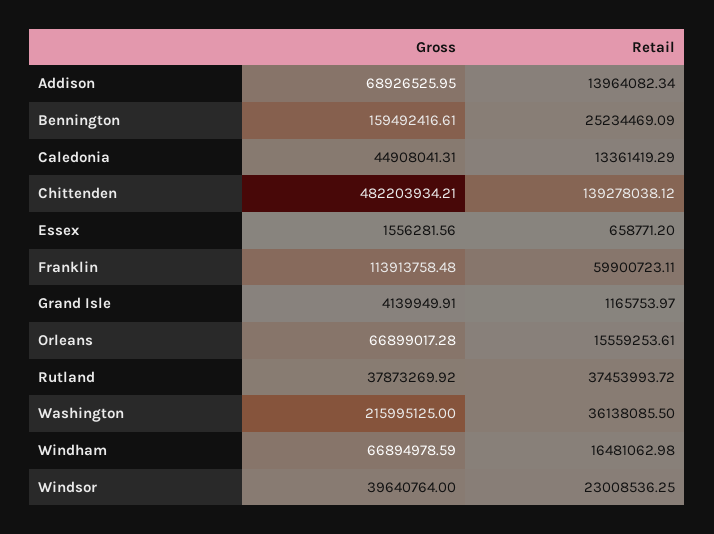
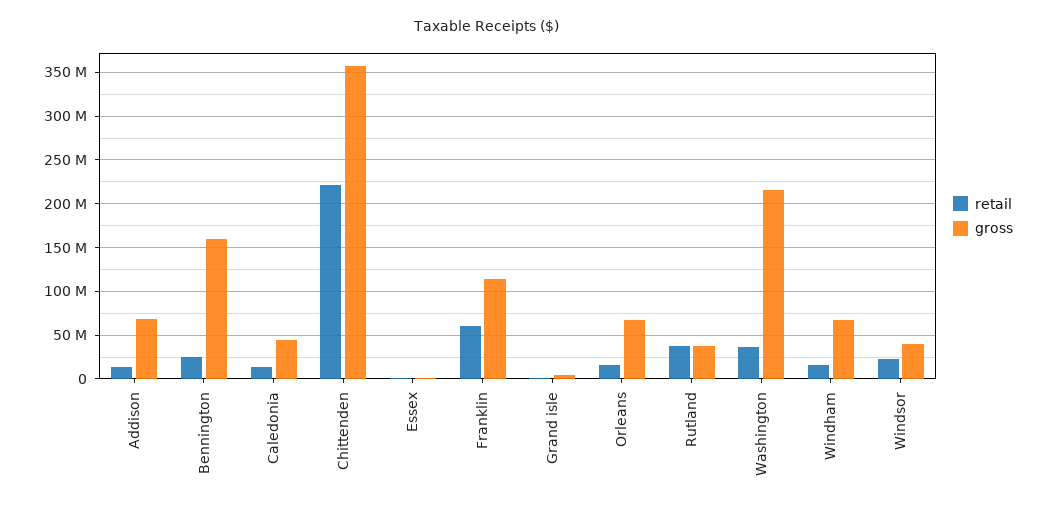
Gross, Chittenden: 482203934.21 -> 360000000
Retail, Chittenden: 139278038.12 -> 220000000

